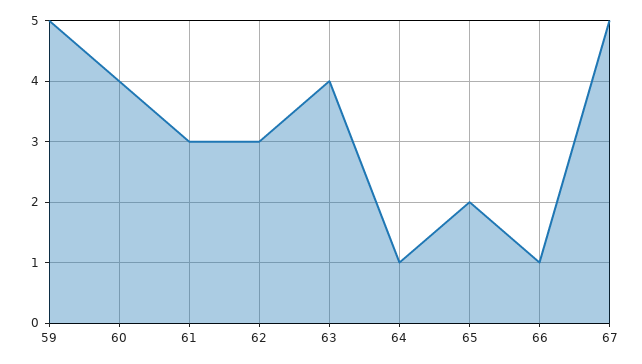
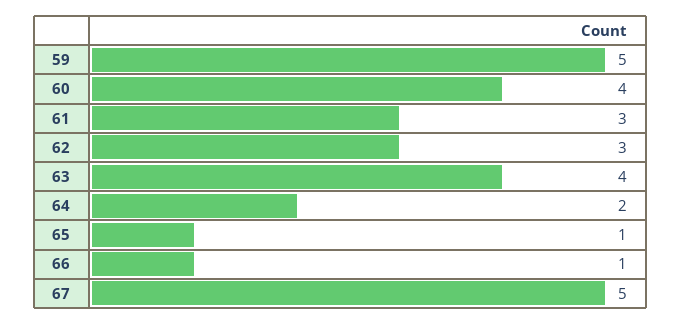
64: 1 -> 2
65: 2 -> 1

